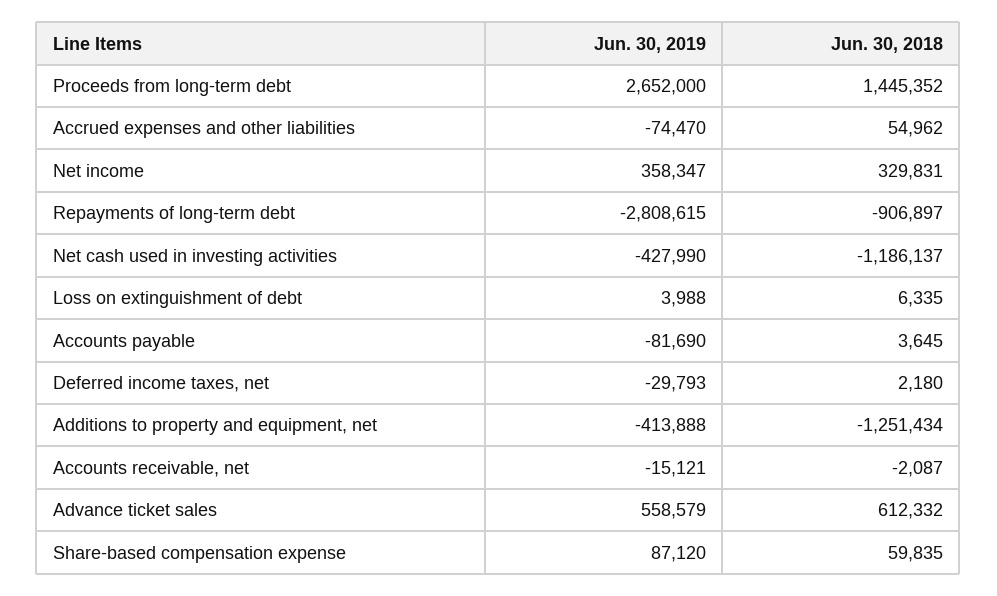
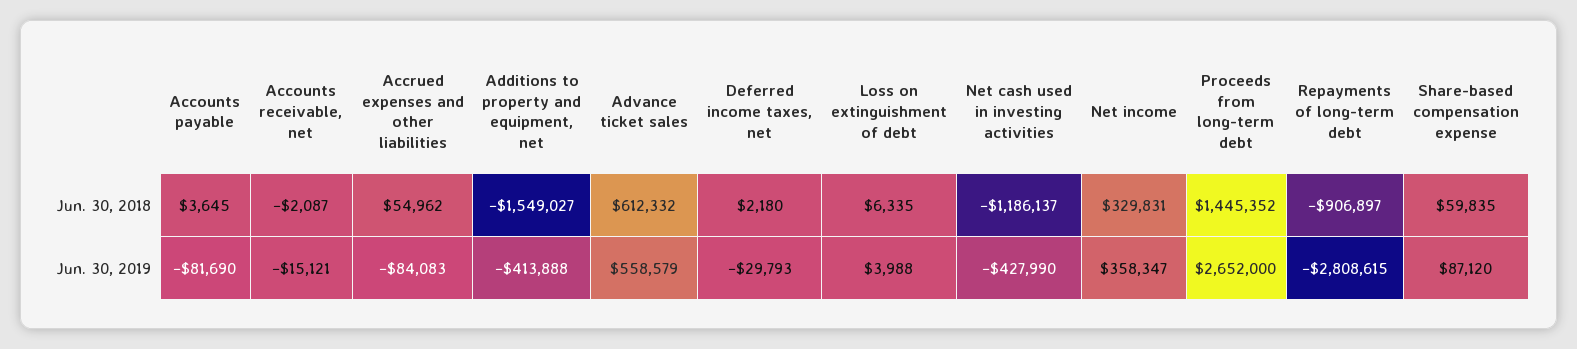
Jun. 30, 2019, Accrued expenses and other liabilities: -74470 -> -84083
Jun. 30, 2018, Additions to property and equipment, net: -1251434 -> -1549027

